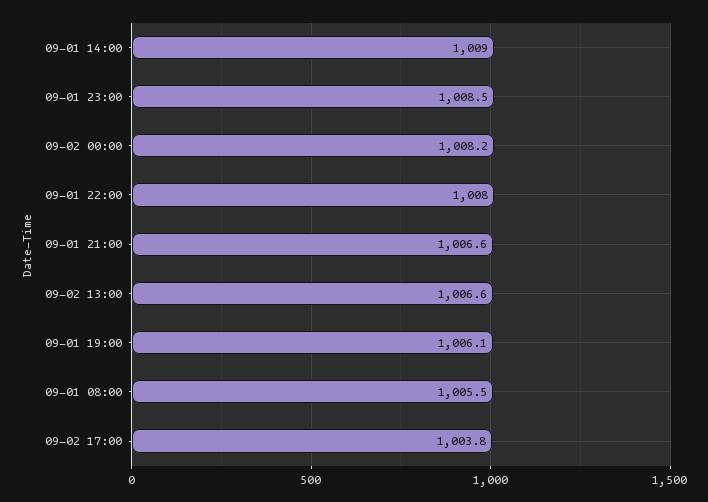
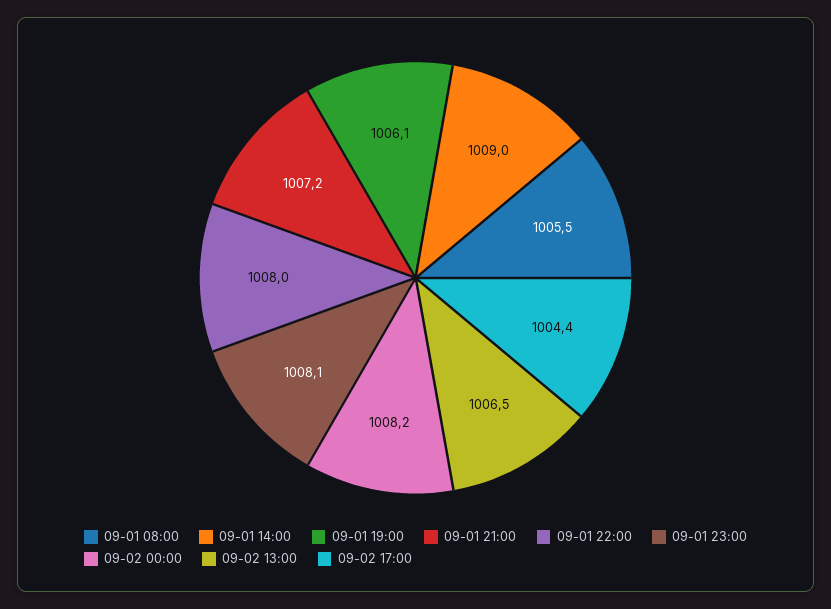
09-01 23:00: 1008.5 -> 1008.1
09-01 21:00: 1006.6 -> 1007.2
09-02 13:00: 1006.6 -> 1006.5
09-02 17:00: 1003.8 -> 1004.4

